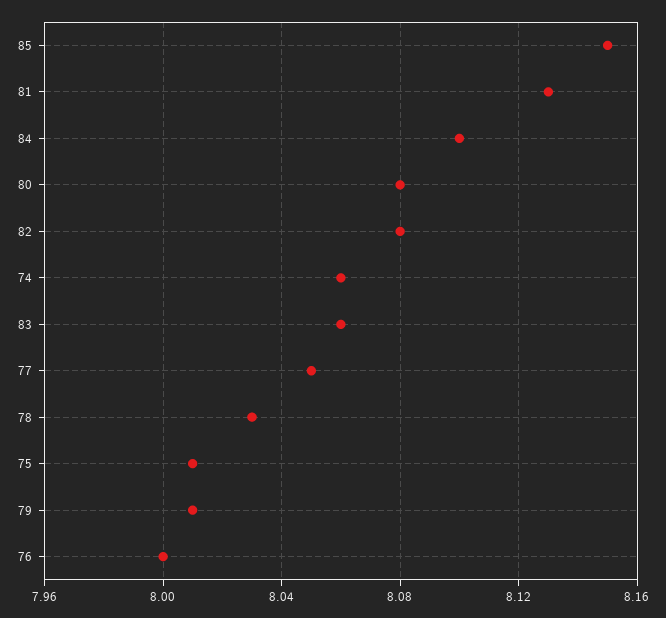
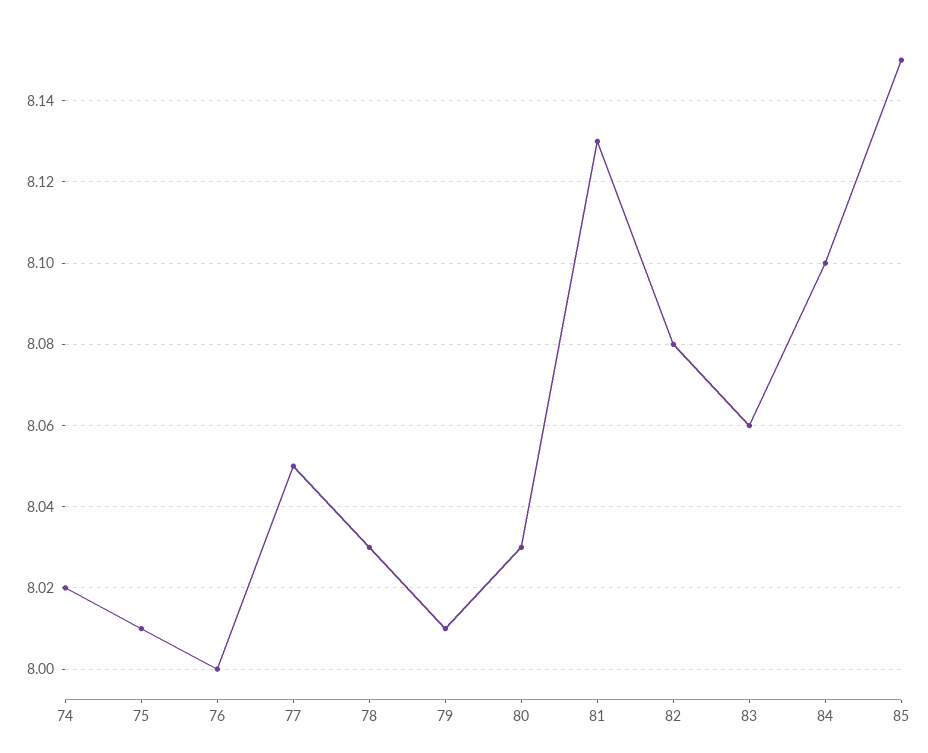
80: 8.08 -> 8.03
74: 8.06 -> 8.02

